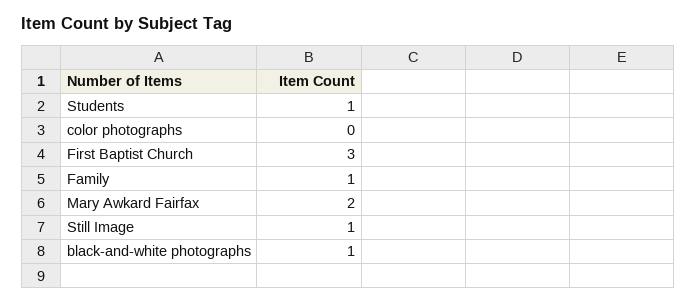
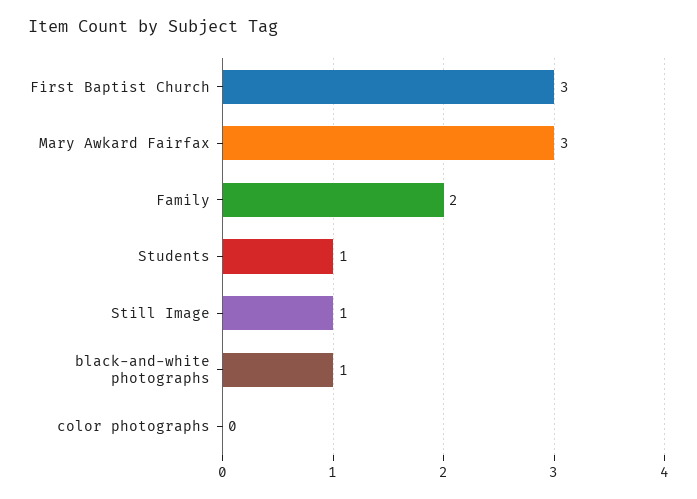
Family: 1 -> 2
Mary Awkard Fairfax: 2 -> 3

